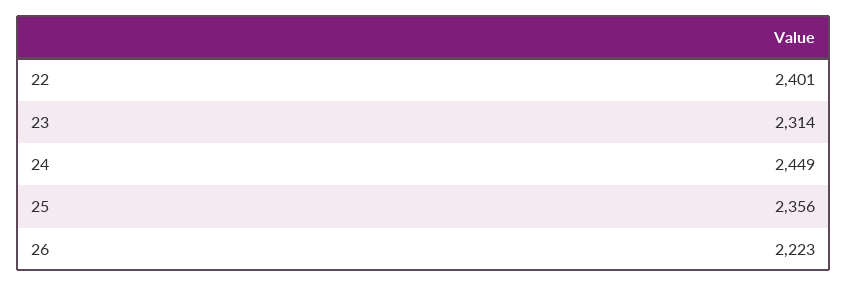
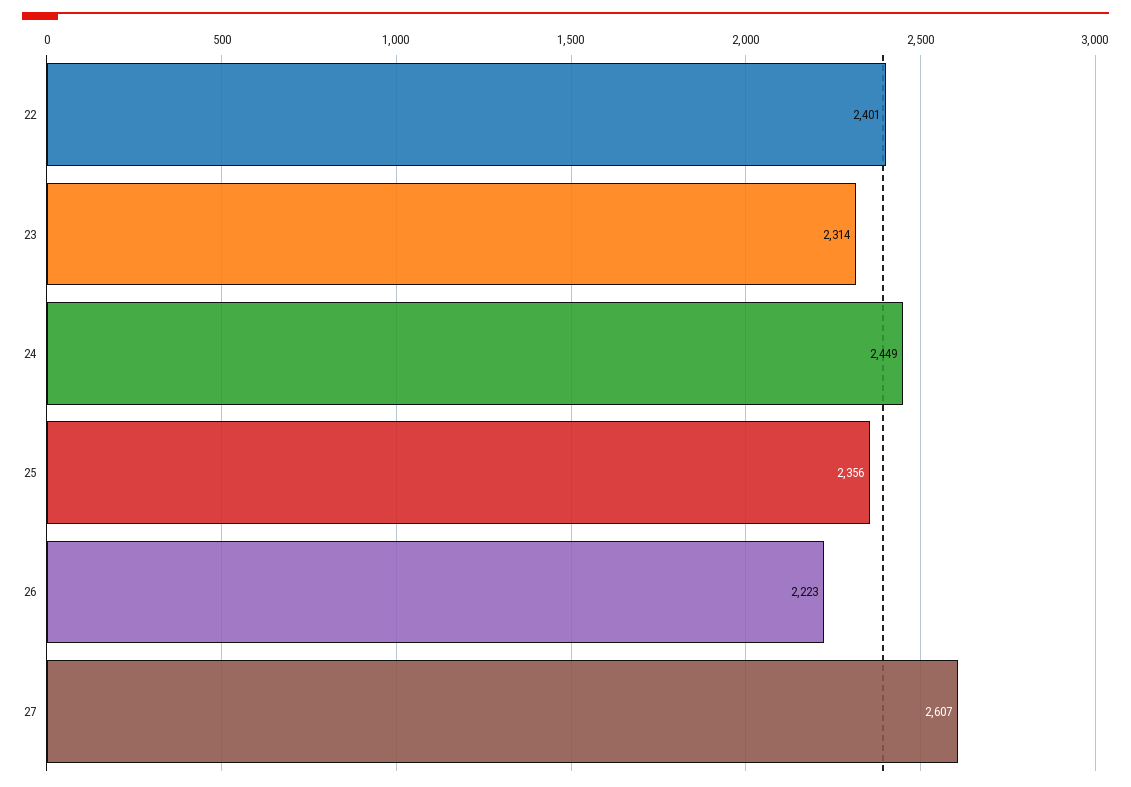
27: none -> 2607

